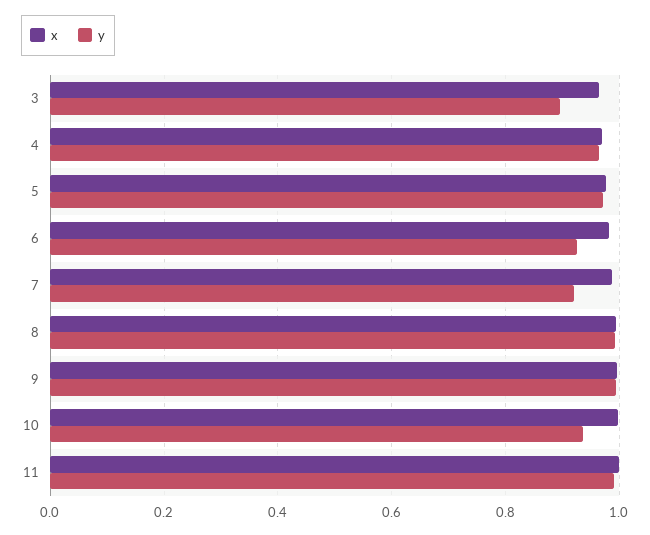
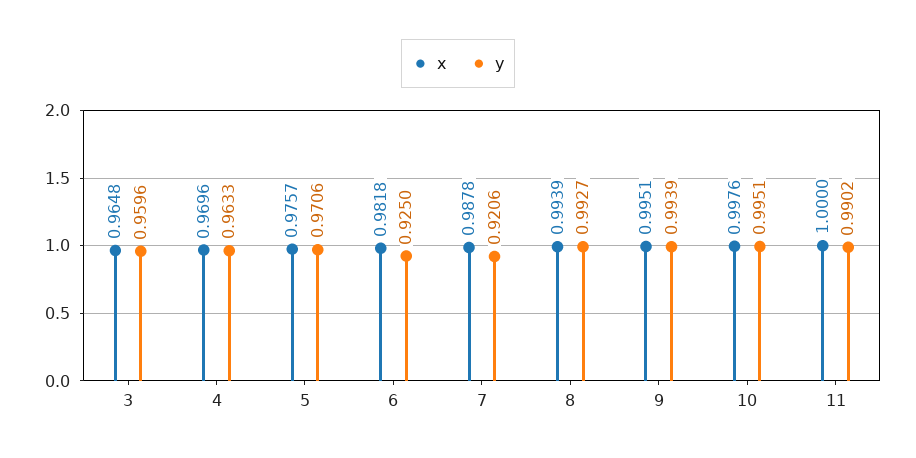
y, 3: 0.9 -> 0.9596
y, 10: 0.94 -> 0.9951

